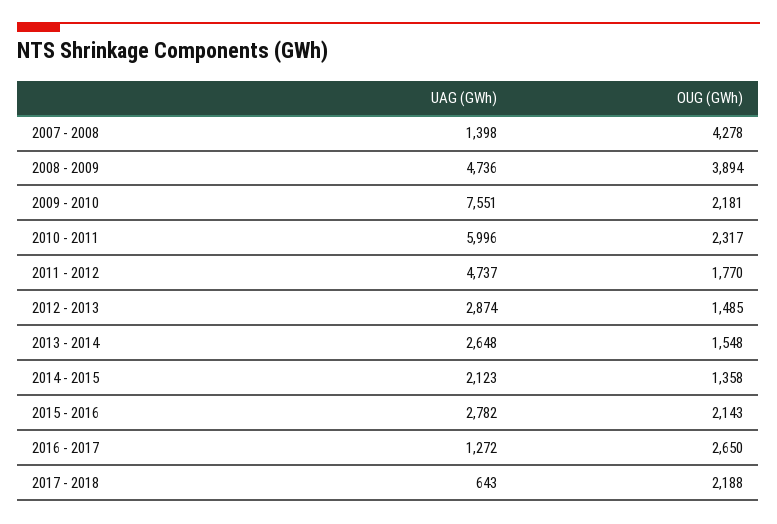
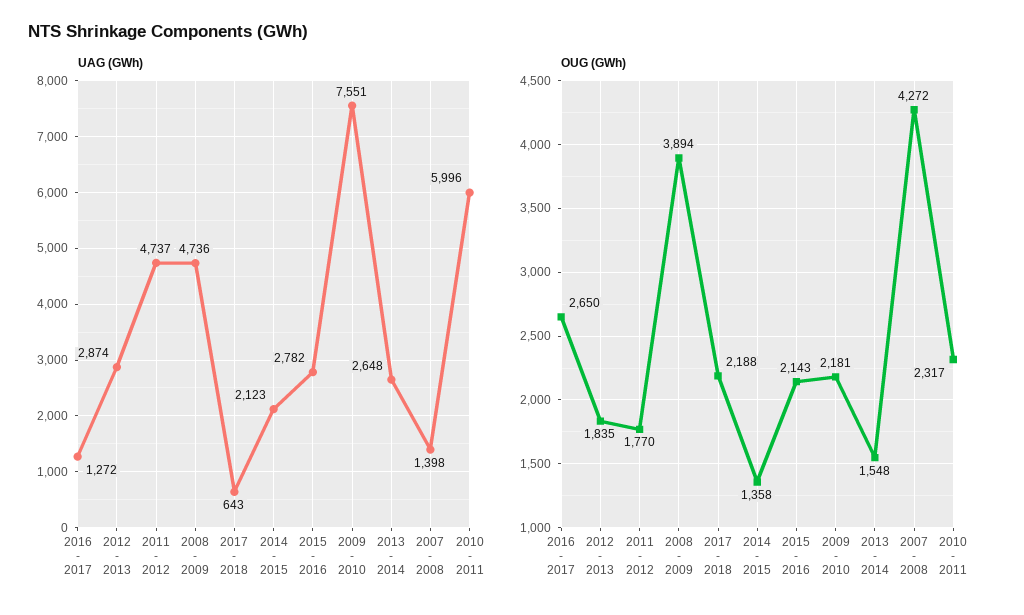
OUG (GWh), 2007 - 2008: 4278 -> 4272
OUG (GWh), 2012 - 2013: 1485 -> 1835

